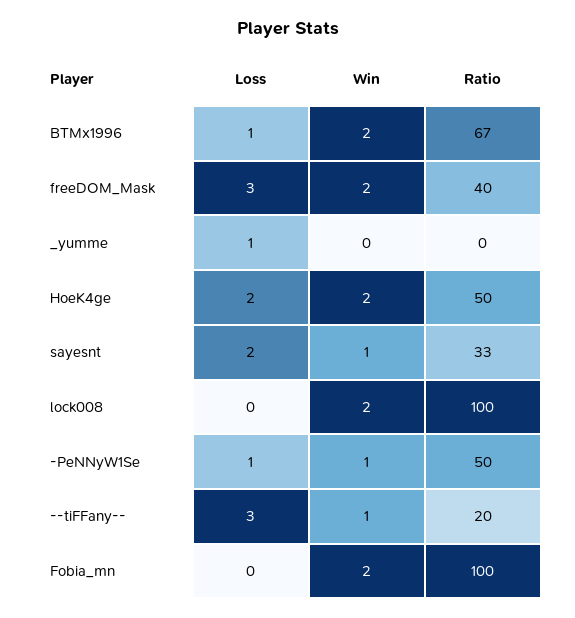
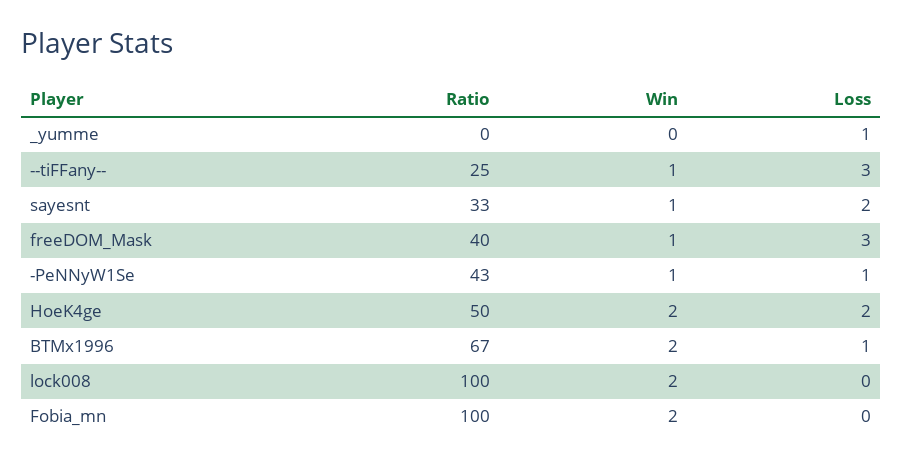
Win, freeDOM_Mask: 2 -> 1
Ratio, -PeNNyW1Se: 50 -> 43
Ratio, --tiFFany--: 20 -> 25

